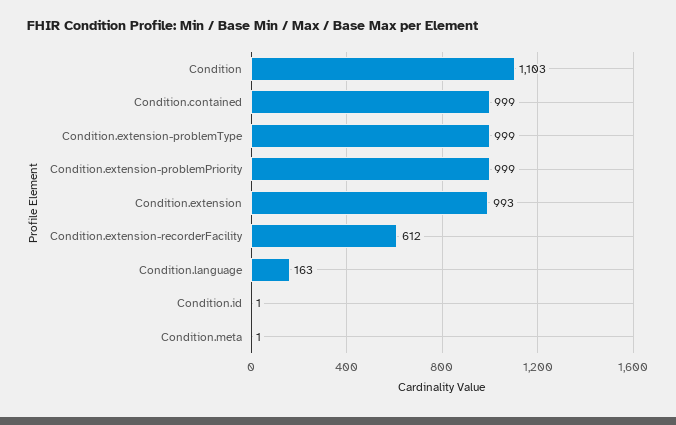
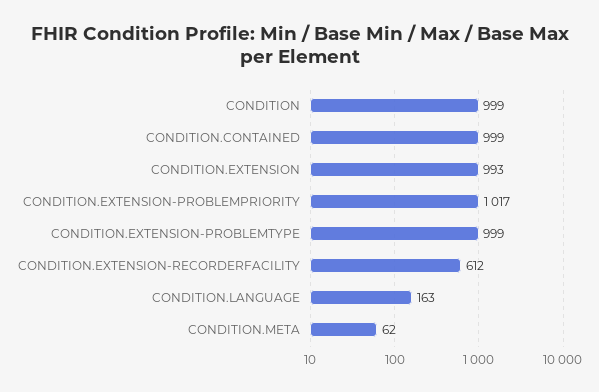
Condition: 1103 -> 999
Condition.extension-problemPriority: 999 -> 1017
Condition.id: 1 -> none
Condition.meta: 1 -> 62

